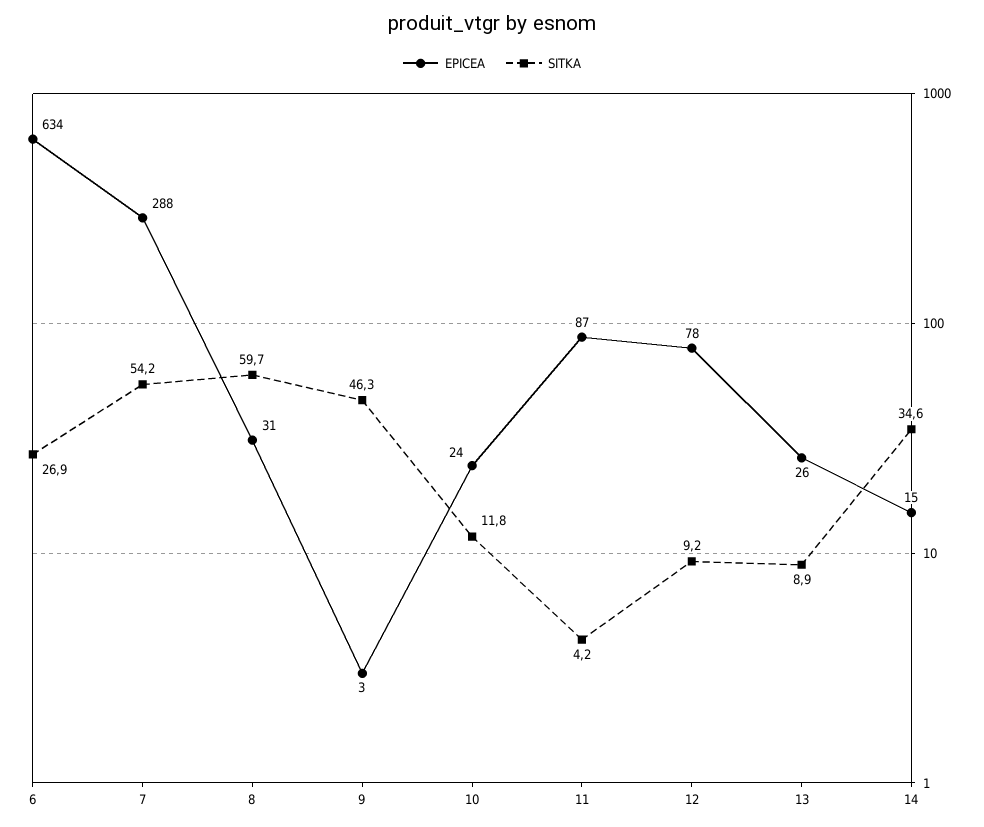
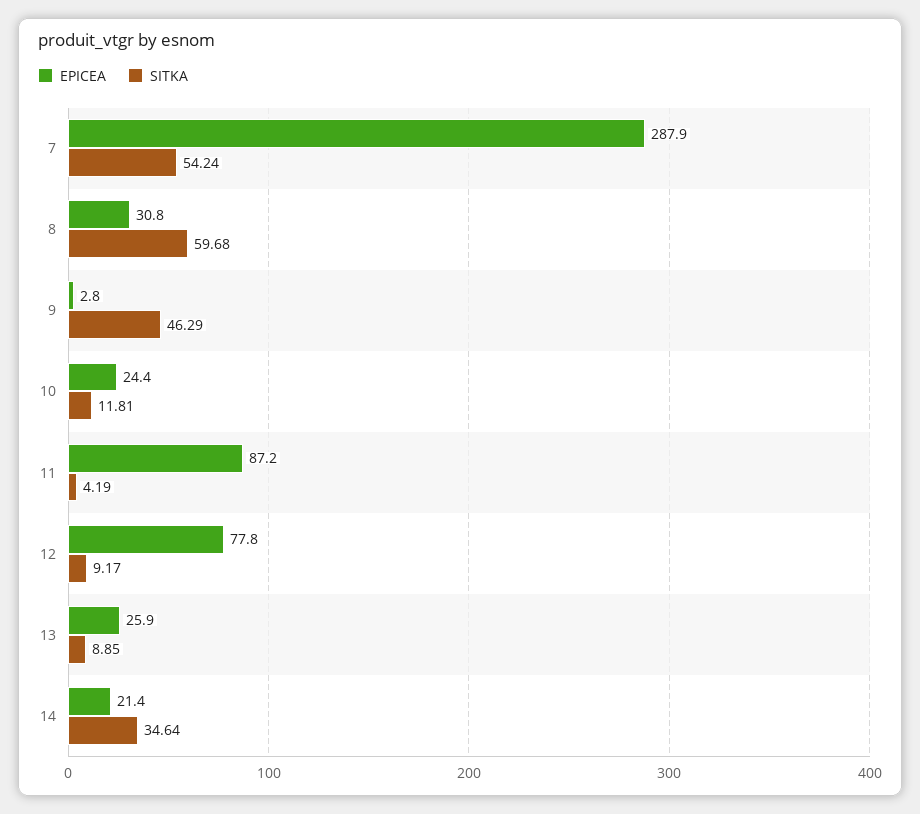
EPICEA, 6: 634 -> none
SITKA, 6: 26.9 -> none
EPICEA, 14: 15 -> 21.4

